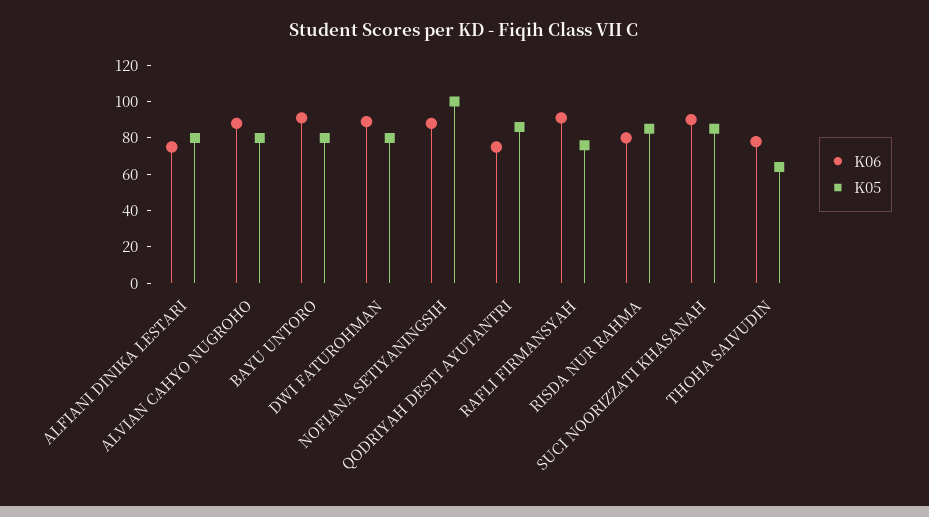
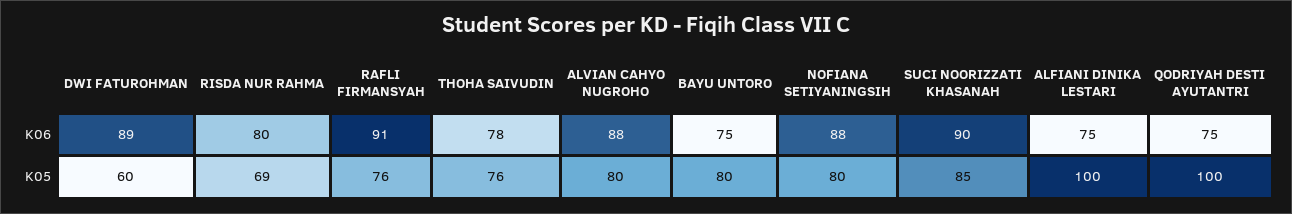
K05, ALFIANI DINIKA LESTARI: 80 -> 100
K06, BAYU UNTORO: 90 -> 75
K05, DWI FATUROHMAN: 80 -> 60
K05, NOFIANA SETIYANINGSIH: 100 -> 80
K05, QODRIYAH DESTI AYUTANTRI: 85 -> 100
K05, RISDA NUR RAHMA: 85 -> 69
K05, THOHA SAIVUDIN: 65 -> 76

